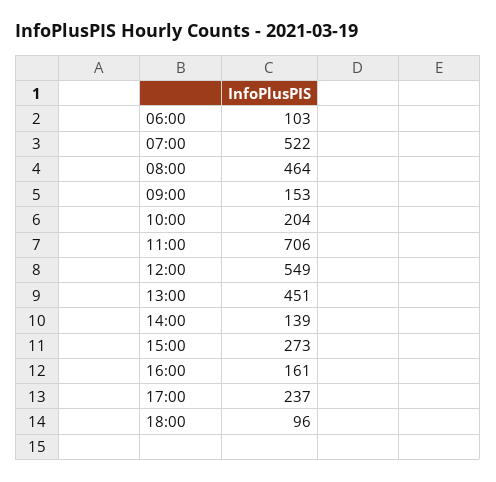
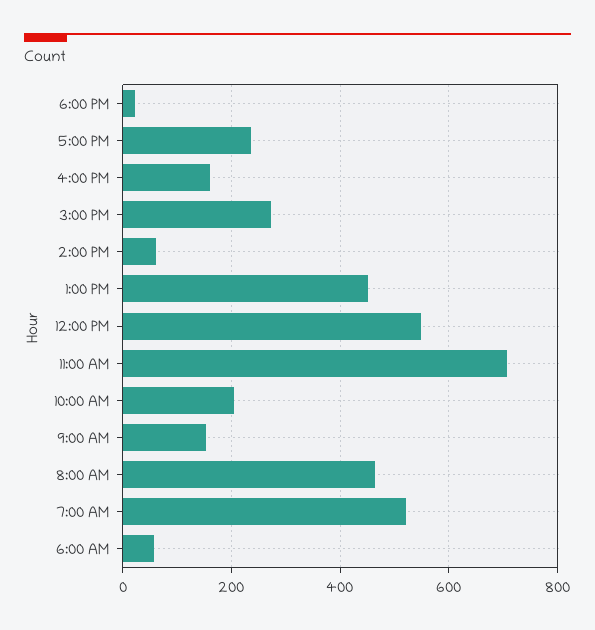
06:00: 103 -> 60
14:00: 139 -> 60
18:00: 96 -> 20

